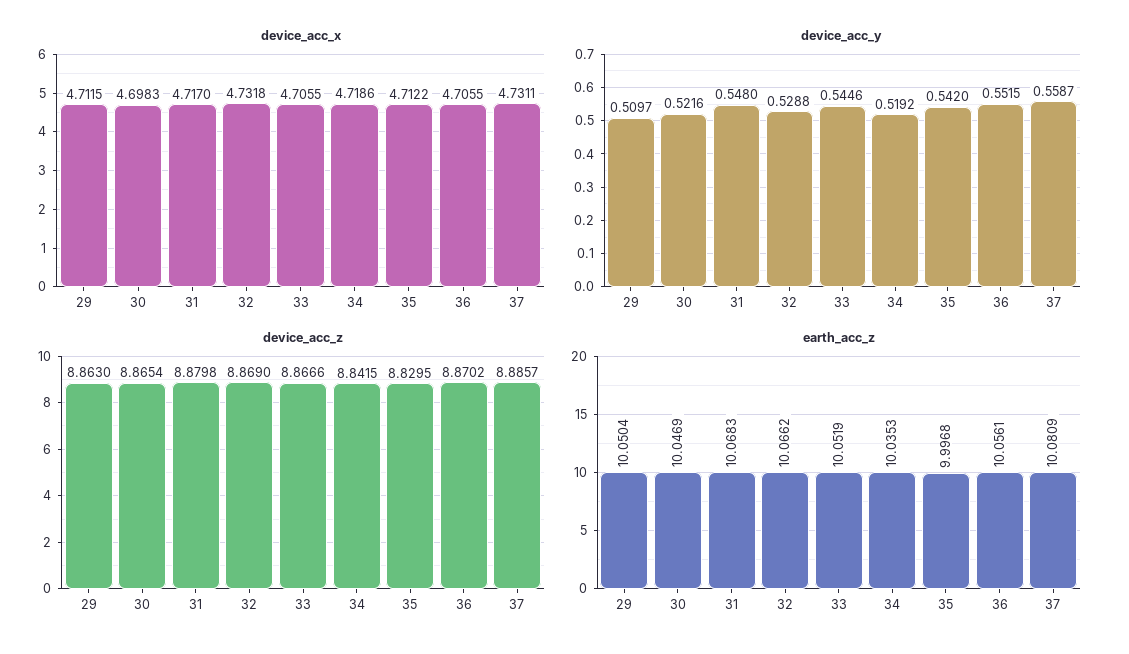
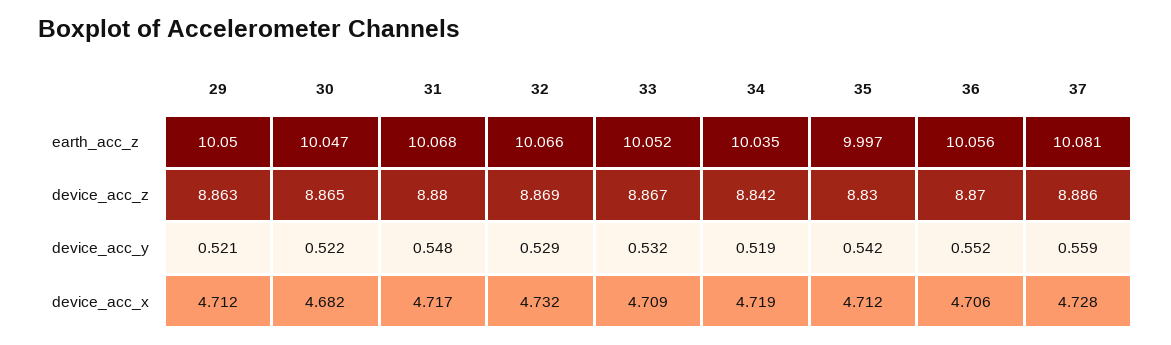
device_acc_x, 30: 4.6983 -> 4.682
device_acc_x, 33: 4.7055 -> 4.709
device_acc_x, 37: 4.7311 -> 4.728
device_acc_y, 29: 0.5097 -> 0.521
device_acc_y, 33: 0.5446 -> 0.532

